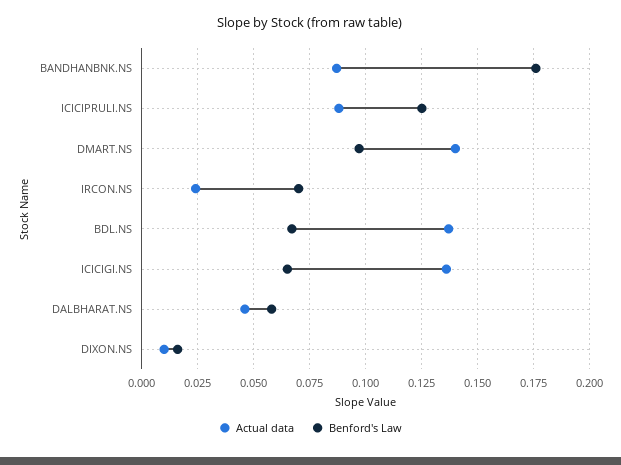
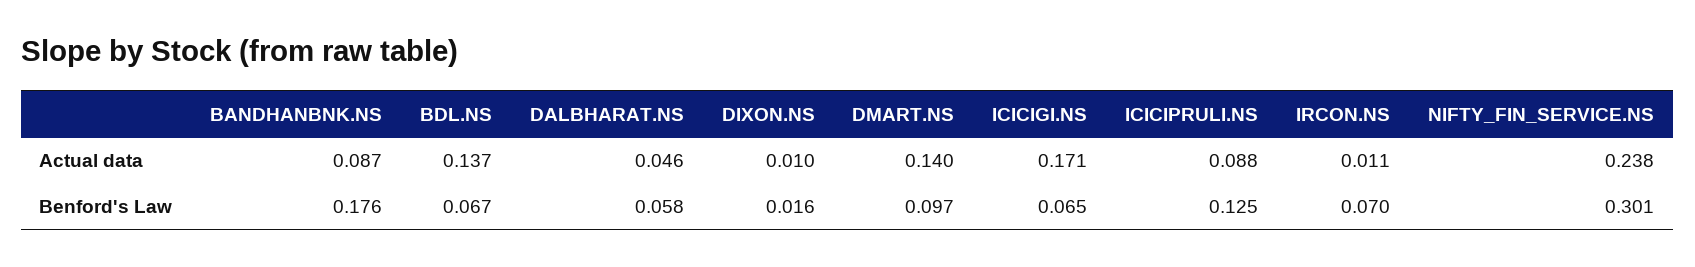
Actual data, IRCON.NS: 0.025 -> 0.011
Actual data, ICICIGI.NS: 0.135 -> 0.171
Actual data, NIFTY_FIN_SERVICE.NS: none -> 0.238
Benford's Law, NIFTY_FIN_SERVICE.NS: none -> 0.301

